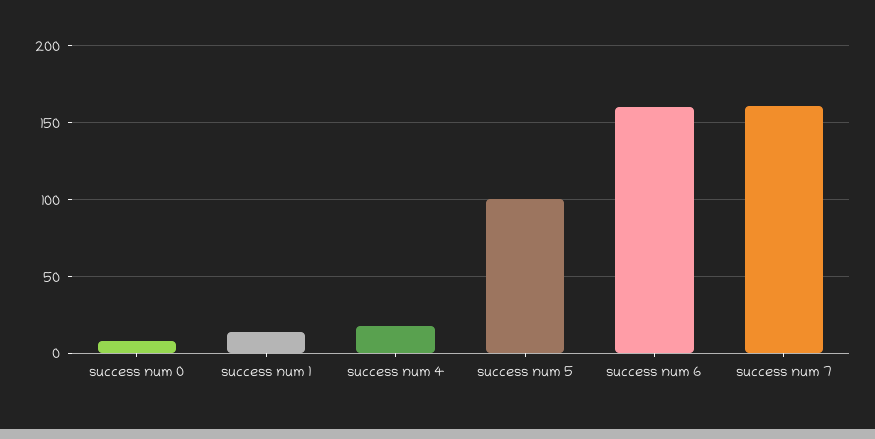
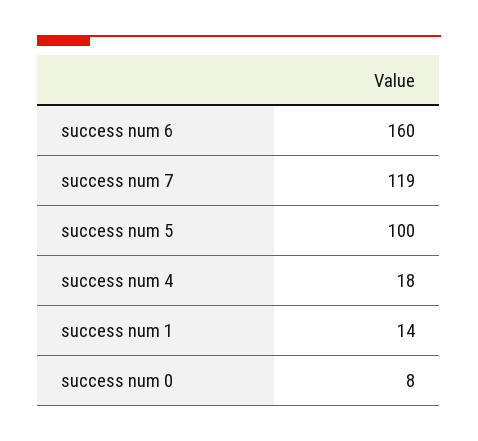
success num 7: 160 -> 119

